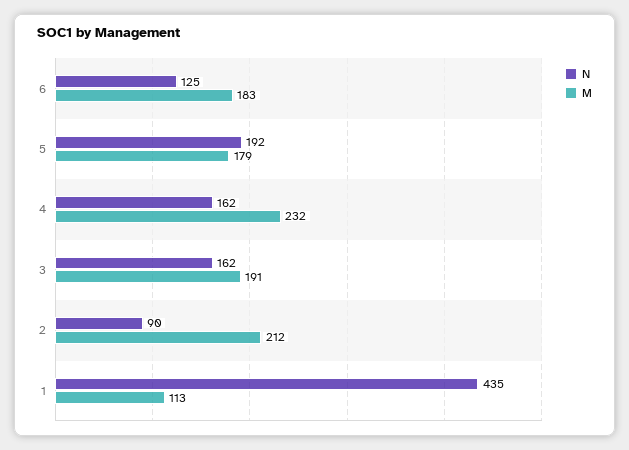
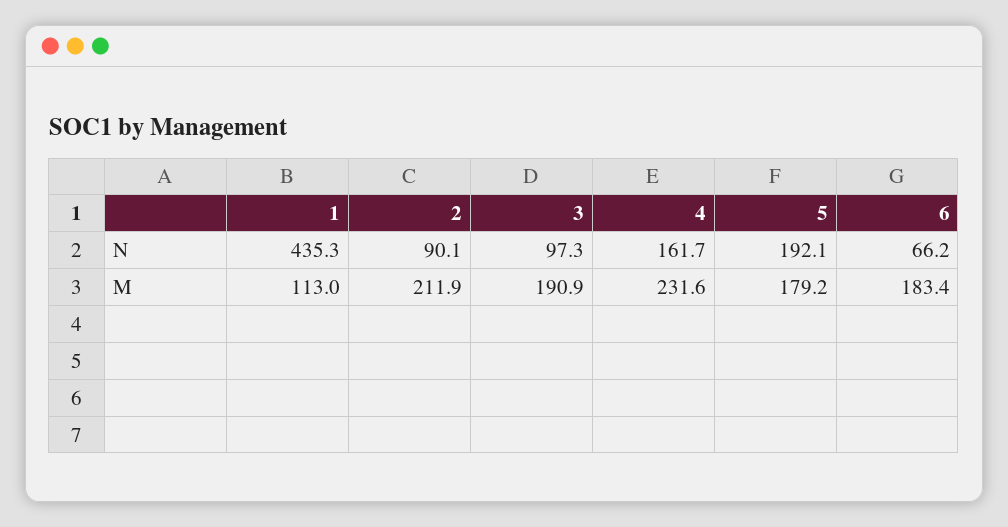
N, 6: 125 -> 66.2
N, 3: 162 -> 97.3

